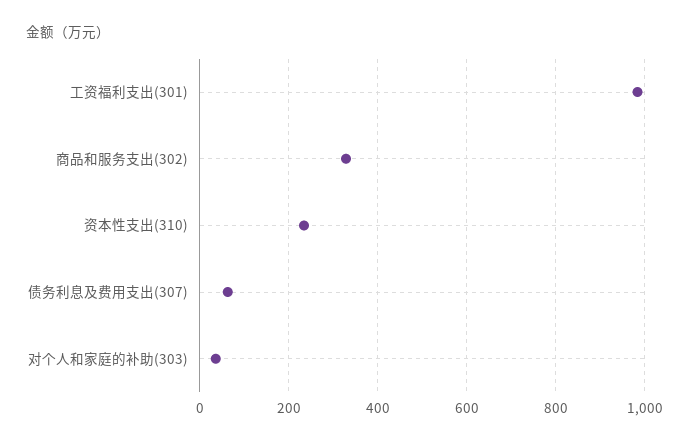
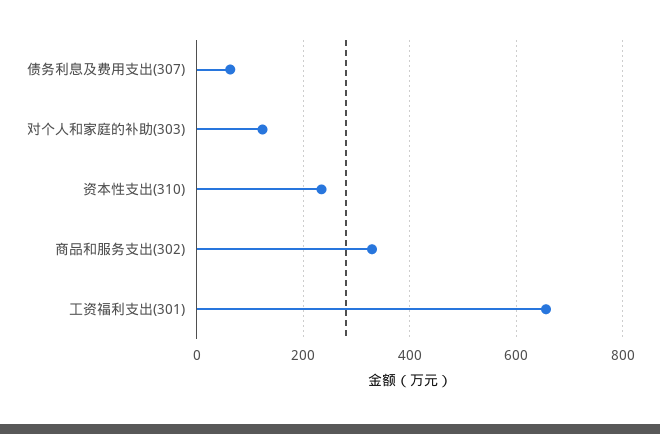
工资福利支出(301): 980 -> 660
对个人和家庭的补助(303): 40 -> 120

